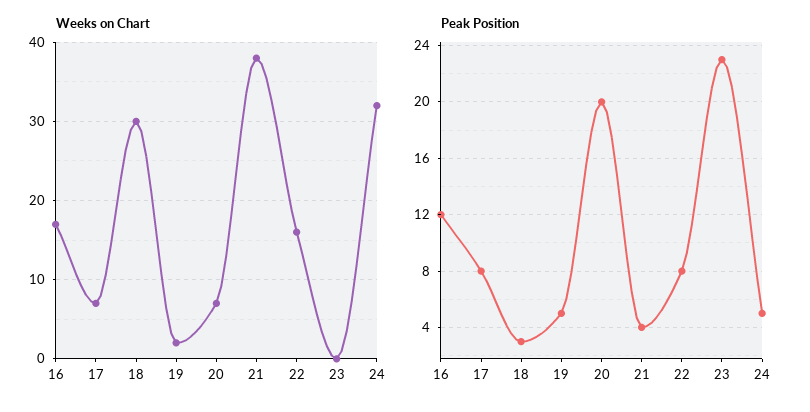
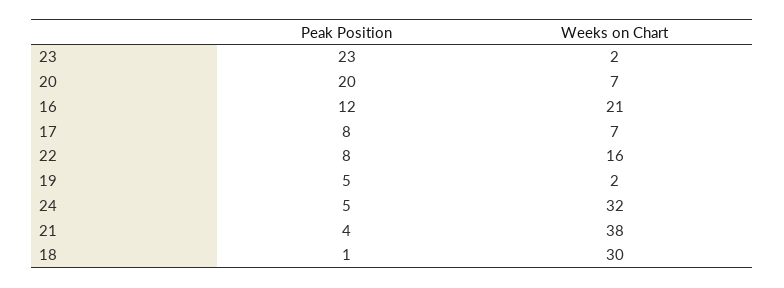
Weeks on Chart, 16: 17 -> 21
Weeks on Chart, 23: 0 -> 2
Peak Position, 18: 3 -> 1

